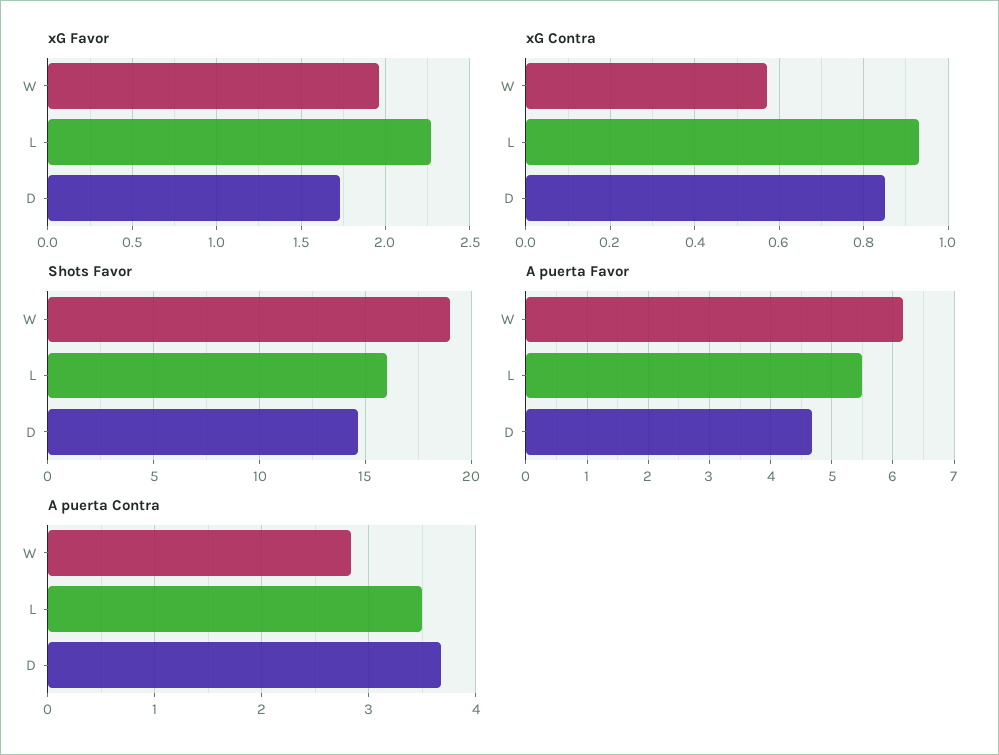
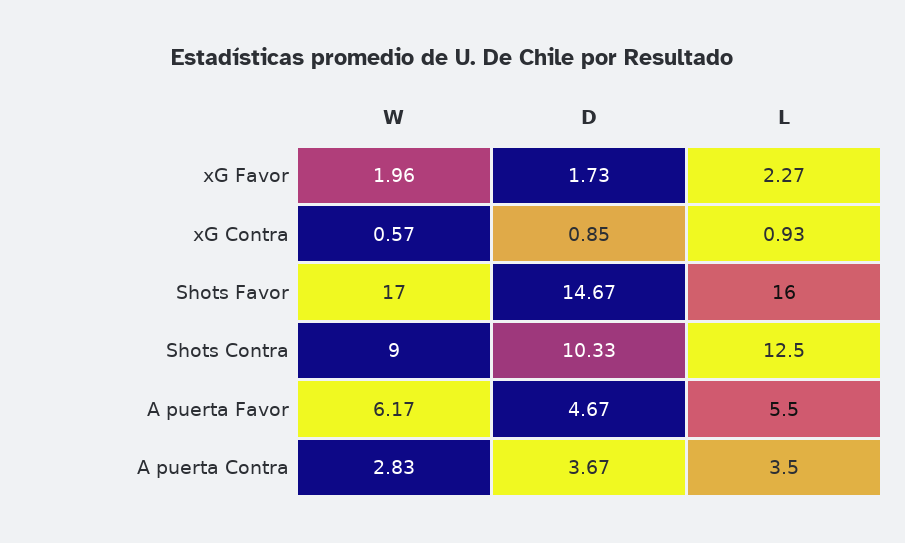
Shots Favor, W: 19 -> 17
Shots Contra, W: none -> 9
Shots Contra, D: none -> 10.33
Shots Contra, L: none -> 12.5

